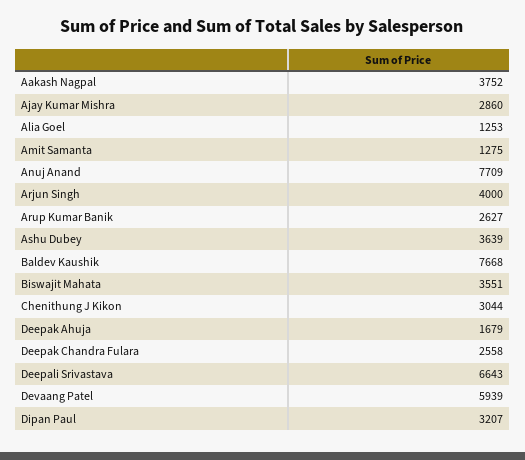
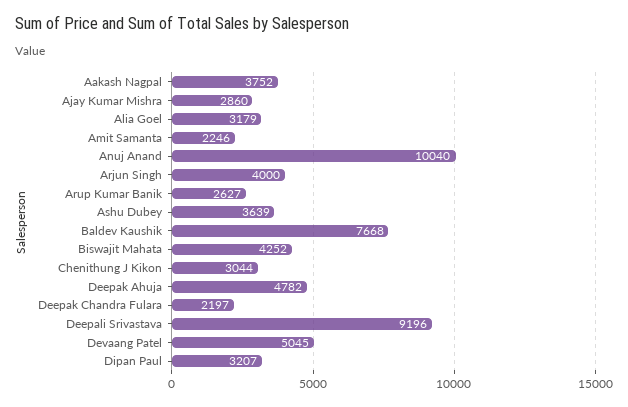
Alia Goel: 1253 -> 3179
Amit Samanta: 1275 -> 2246
Anuj Anand: 7709 -> 10040
Biswajit Mahata: 3551 -> 4252
Deepak Ahuja: 1679 -> 4782
Deepak Chandra Fulara: 2558 -> 2197
Deepali Srivastava: 6643 -> 9196
Devaang Patel: 5939 -> 5045

